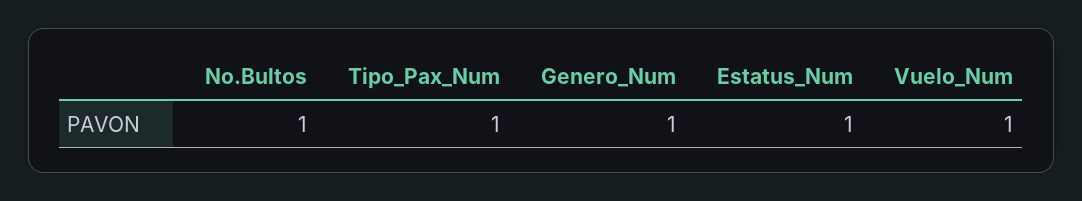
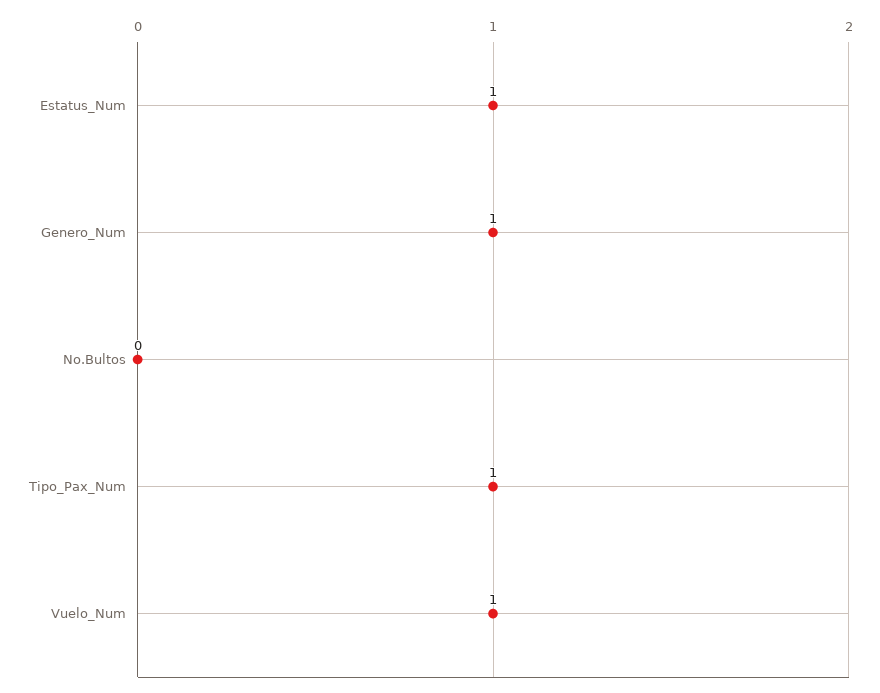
No.Bultos: 1 -> 0

